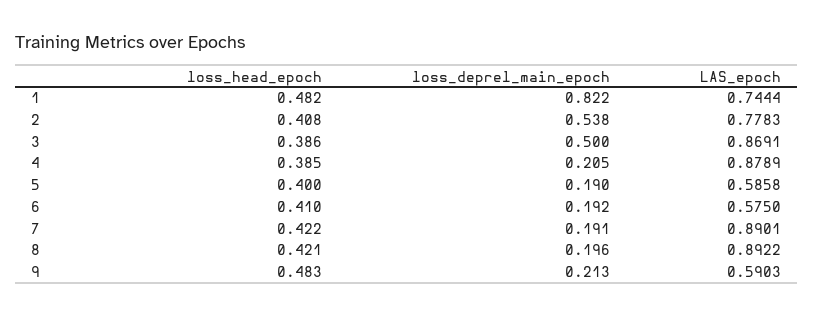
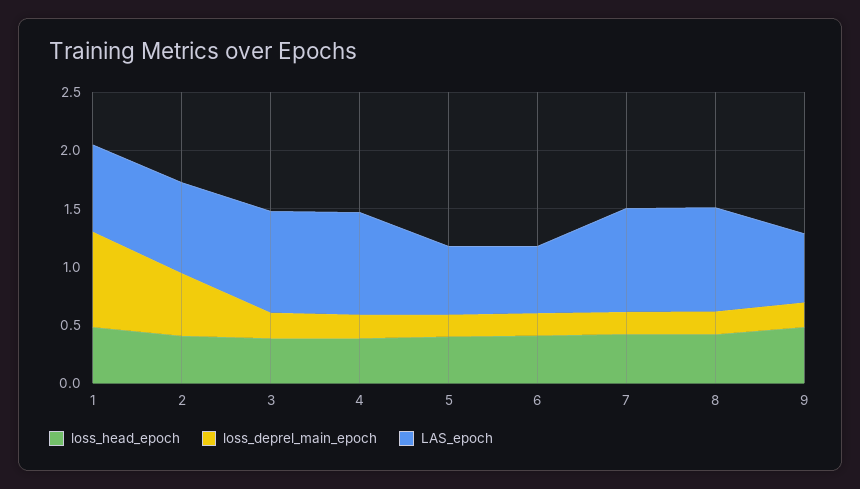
loss_deprel_main_epoch, 3: 0.5 -> 0.2

